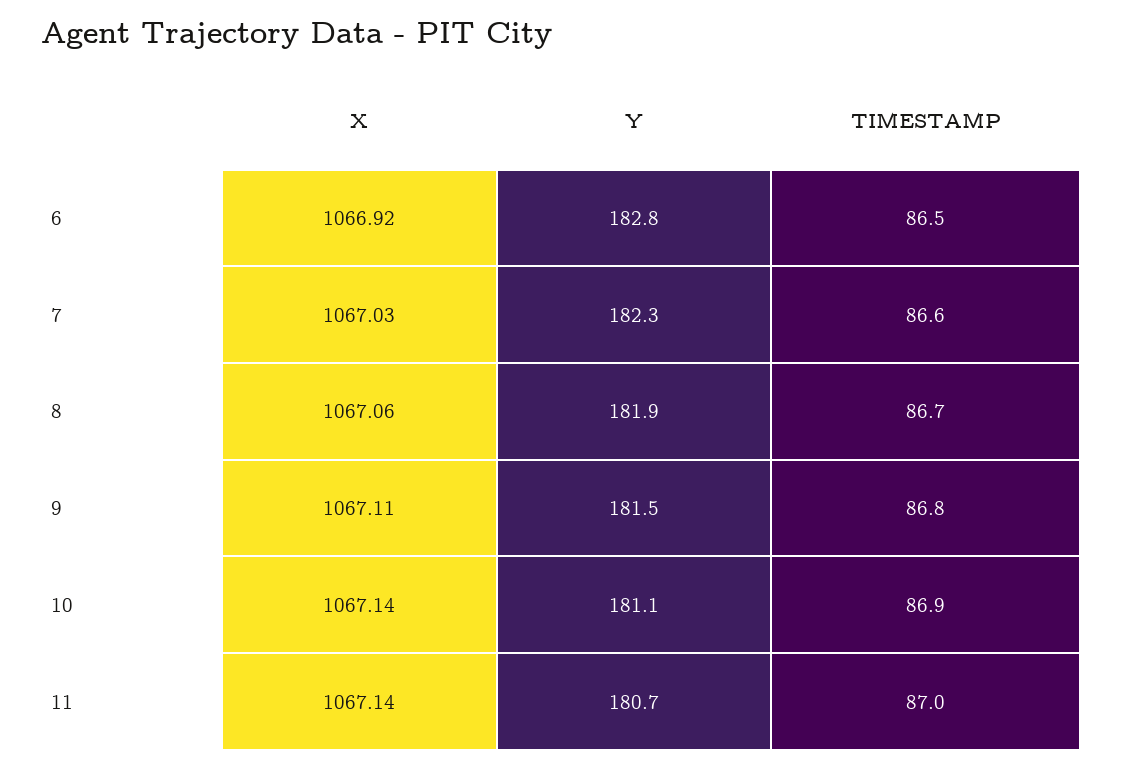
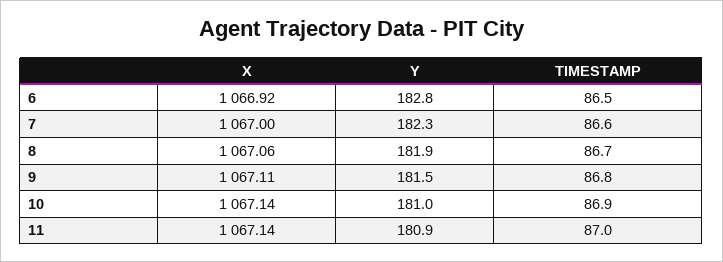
X, 7: 1067.03 -> 1067
Y, 10: 181.1 -> 181
Y, 11: 180.7 -> 180.9

